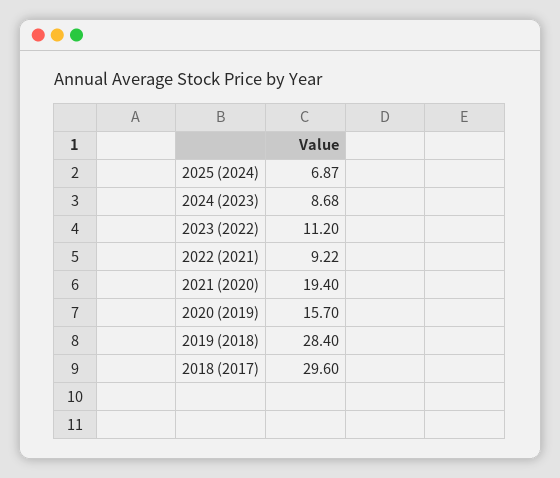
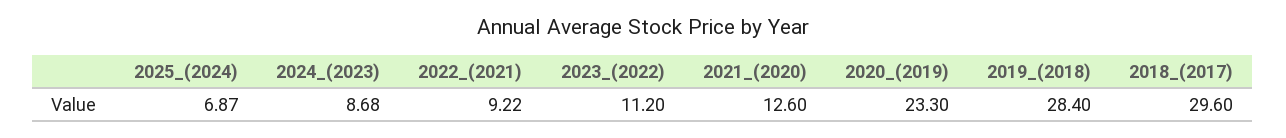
2021 (2020): 19.4 -> 12.6
2020 (2019): 15.7 -> 23.3

